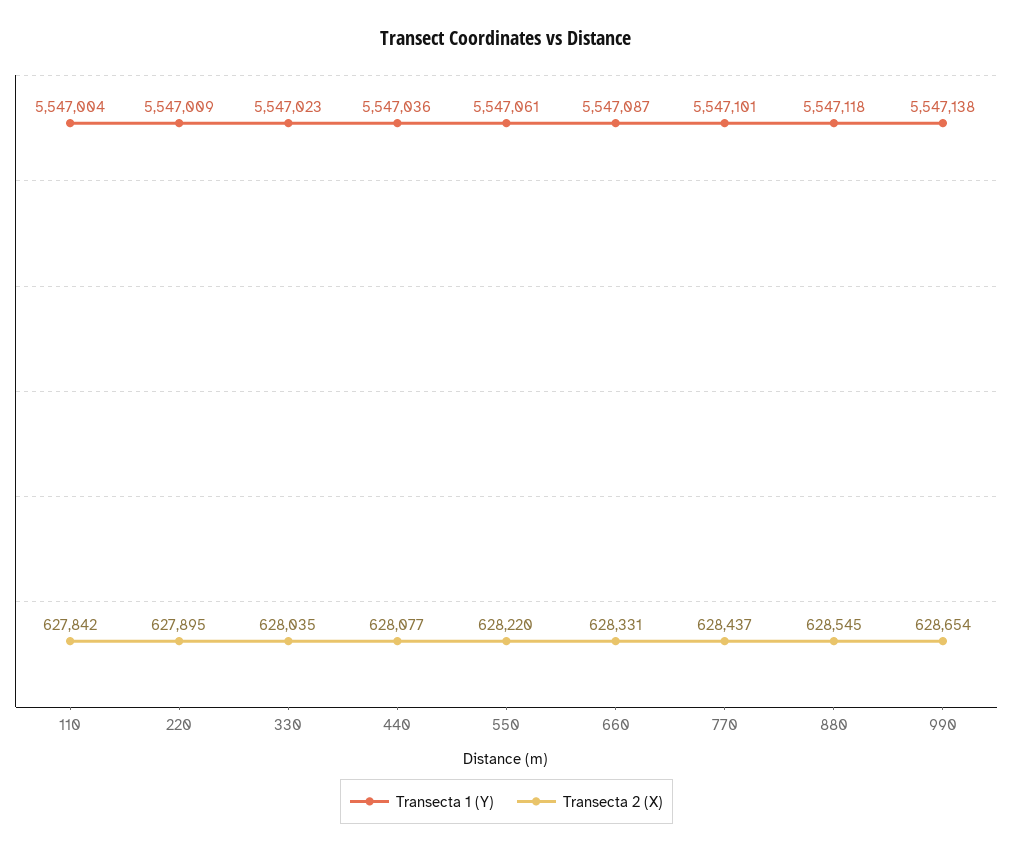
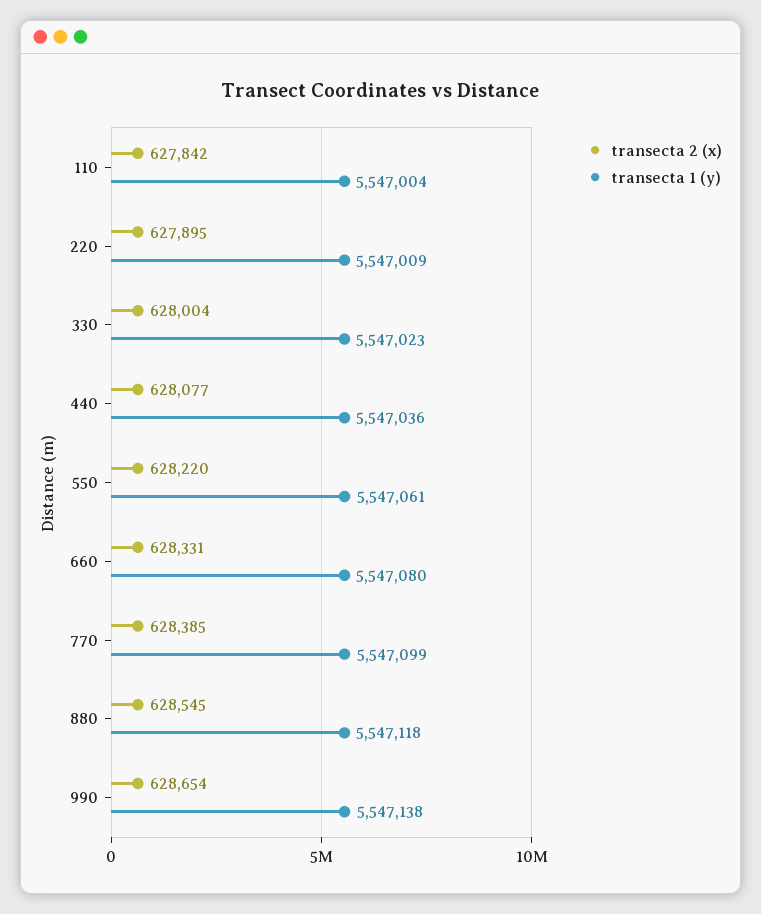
Transecta 2 (X), 330: 628035 -> 628004
Transecta 1 (Y), 660: 5547087 -> 5547080
Transecta 1 (Y), 770: 5547101 -> 5547099
Transecta 2 (X), 770: 628437 -> 628385

